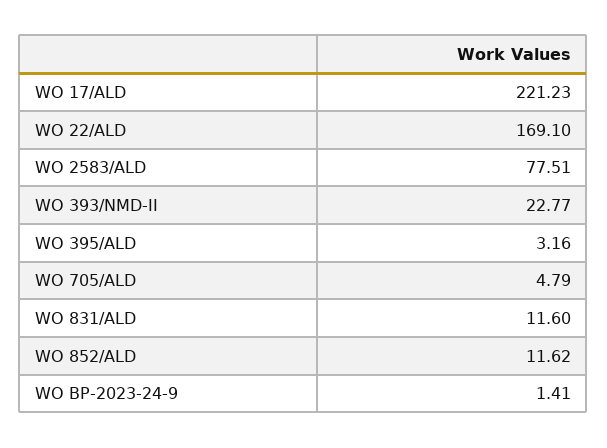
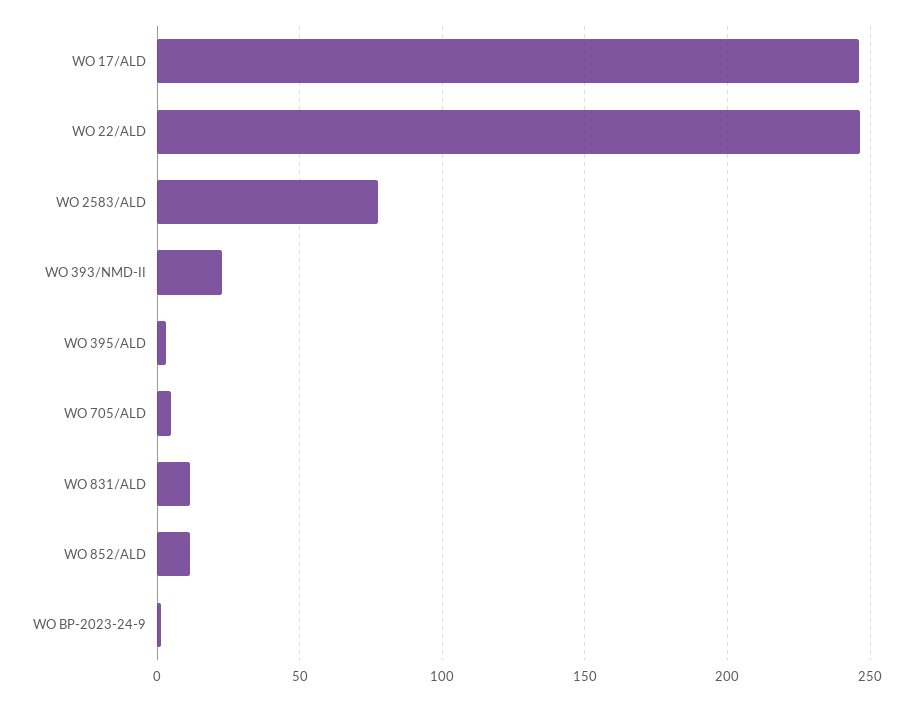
WO 17/ALD: 221.23 -> 245
WO 22/ALD: 169.1 -> 245

